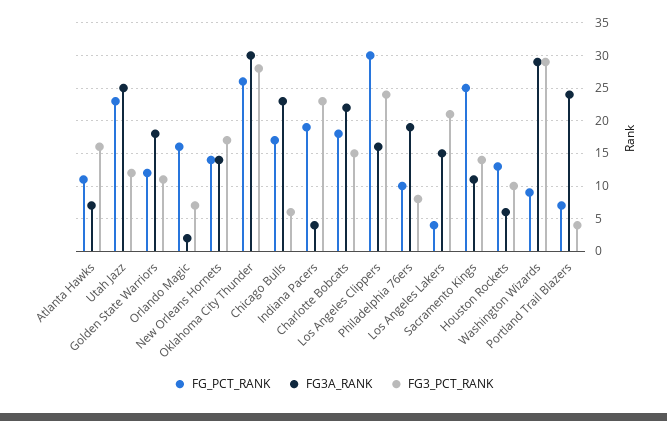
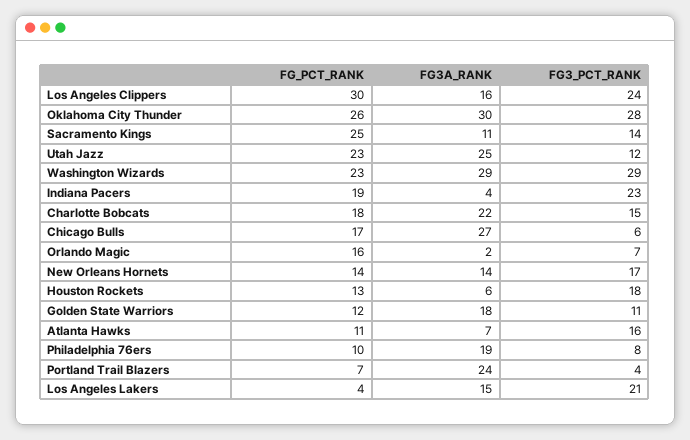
FG3A_RANK, Chicago Bulls: 23 -> 27
FG3_PCT_RANK, Houston Rockets: 10 -> 18
FG_PCT_RANK, Washington Wizards: 9 -> 23

